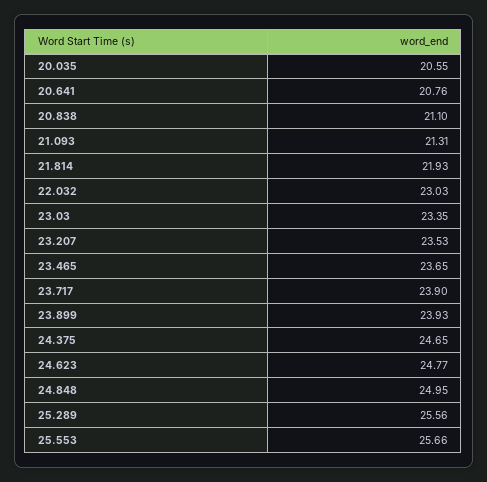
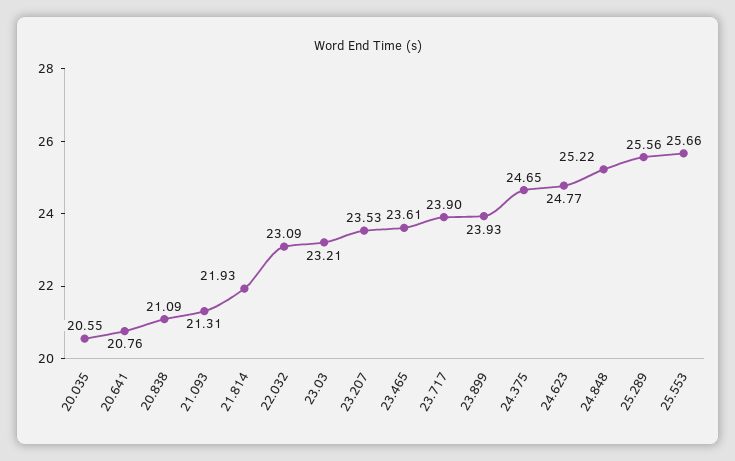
20.838: 21.1 -> 21.09
22.032: 23.03 -> 23.09
23.03: 23.35 -> 23.21
23.465: 23.65 -> 23.61
24.848: 24.95 -> 25.22

